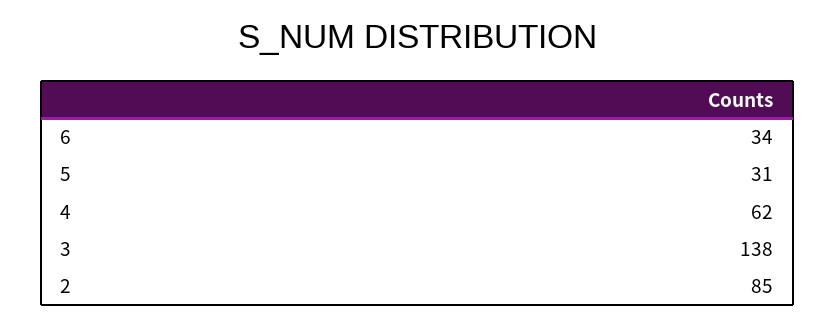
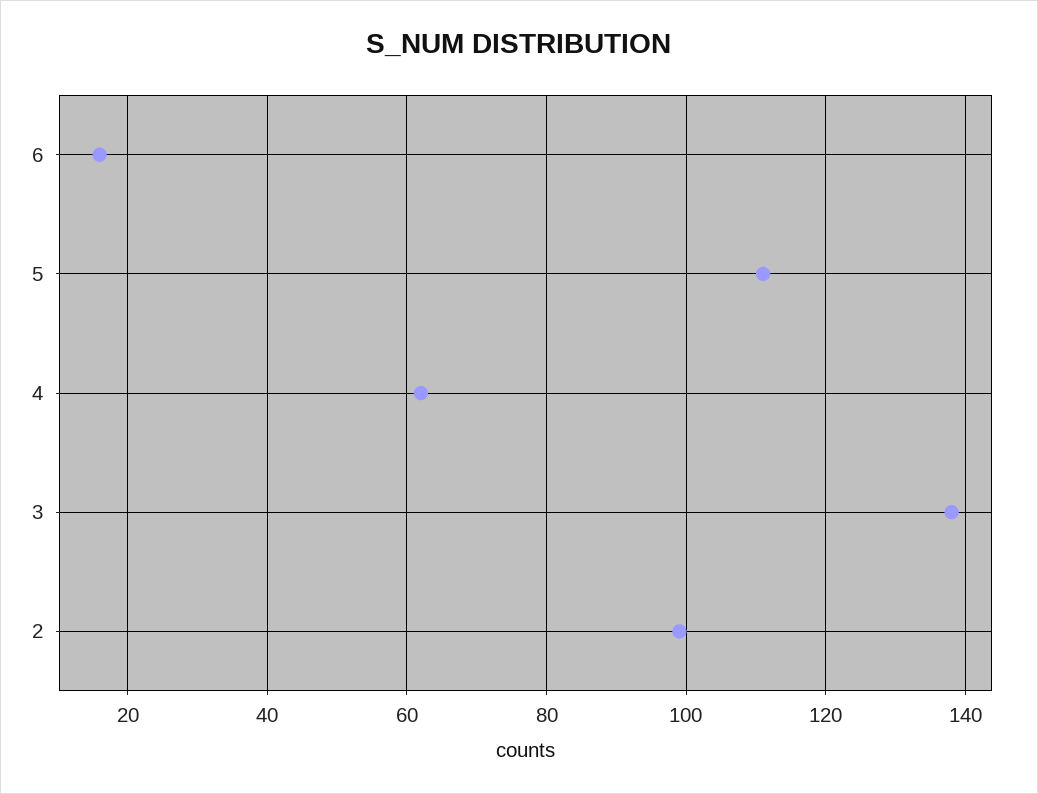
6: 34 -> 15
5: 31 -> 110
2: 85 -> 100

